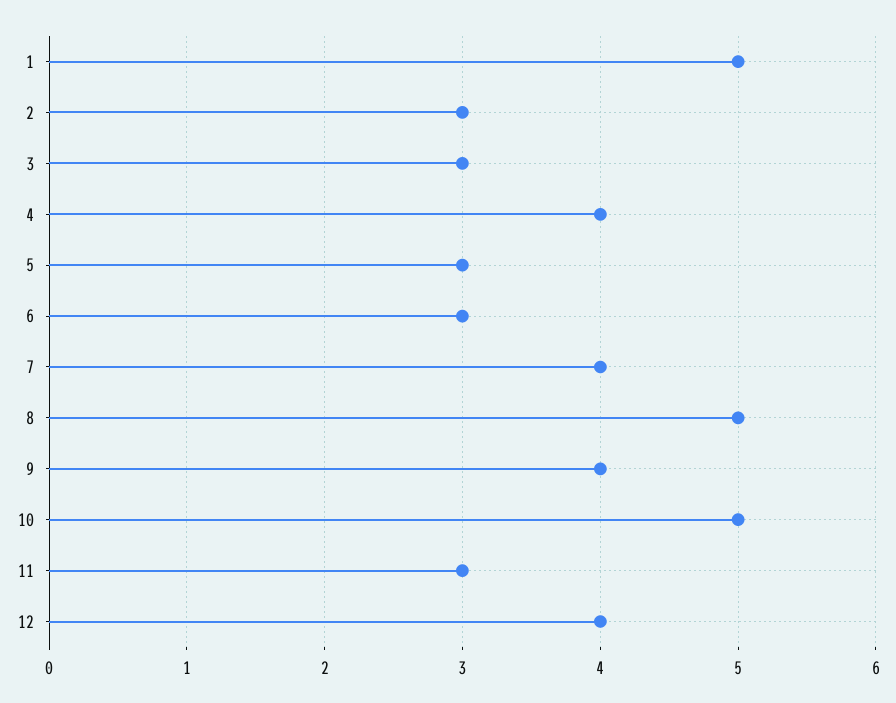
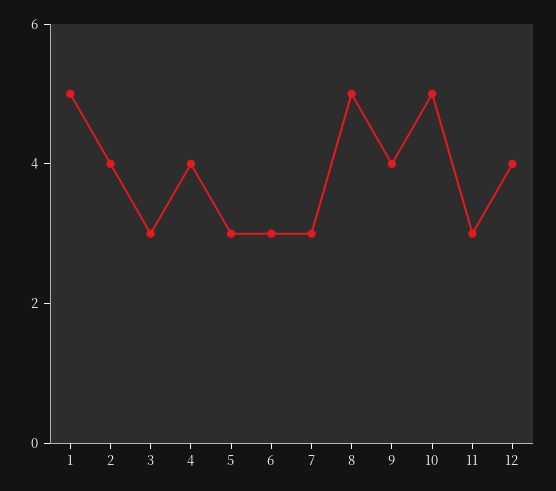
2: 3 -> 4
7: 4 -> 3

